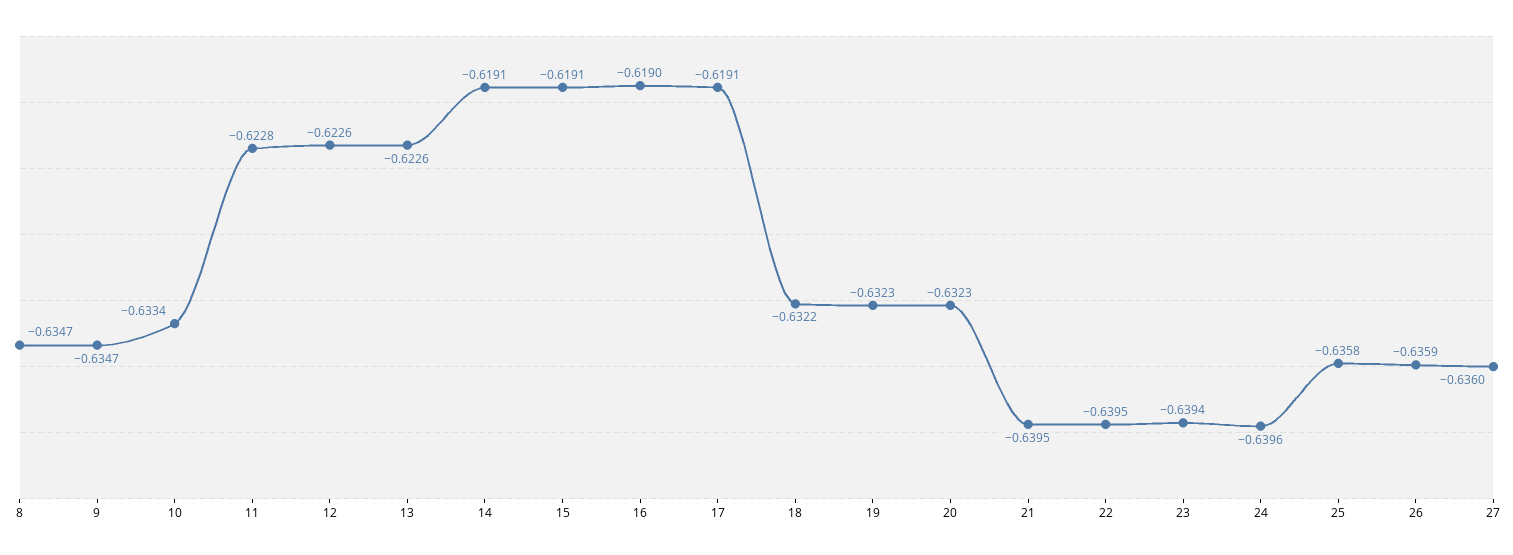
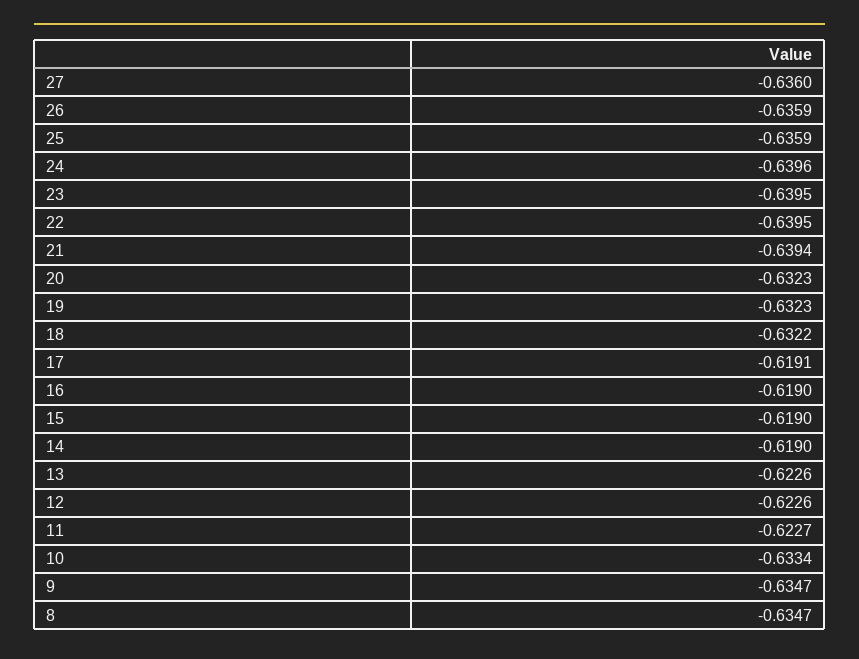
11: -0.6228 -> -0.6227
14: -0.6191 -> -0.619
15: -0.6191 -> -0.619
21: -0.6395 -> -0.6394
23: -0.6394 -> -0.6395
25: -0.6358 -> -0.6359

